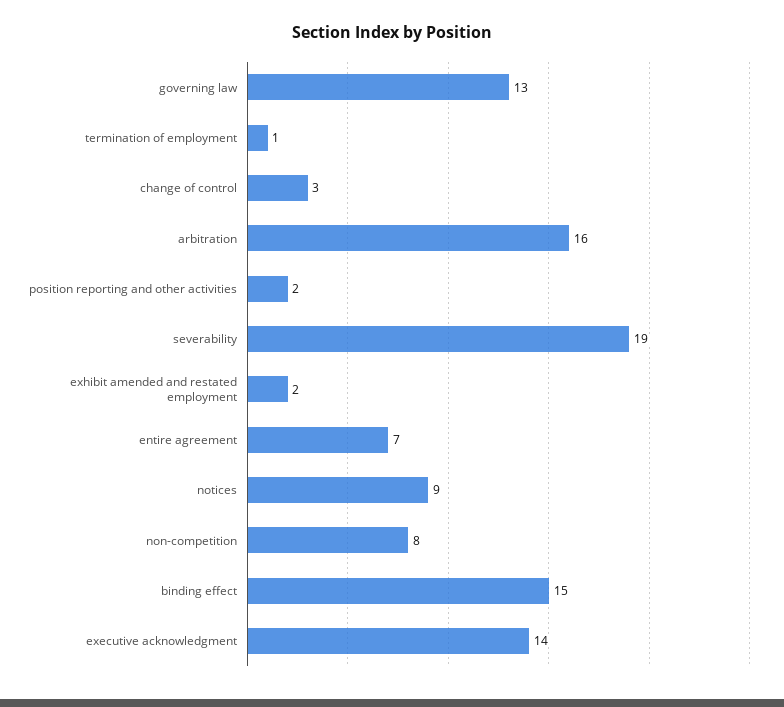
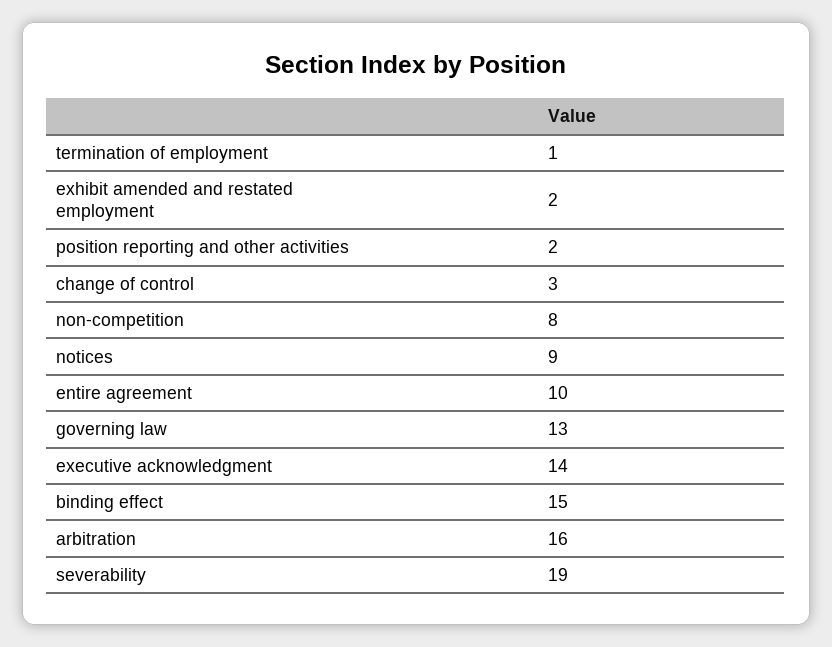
entire agreement: 7 -> 10

